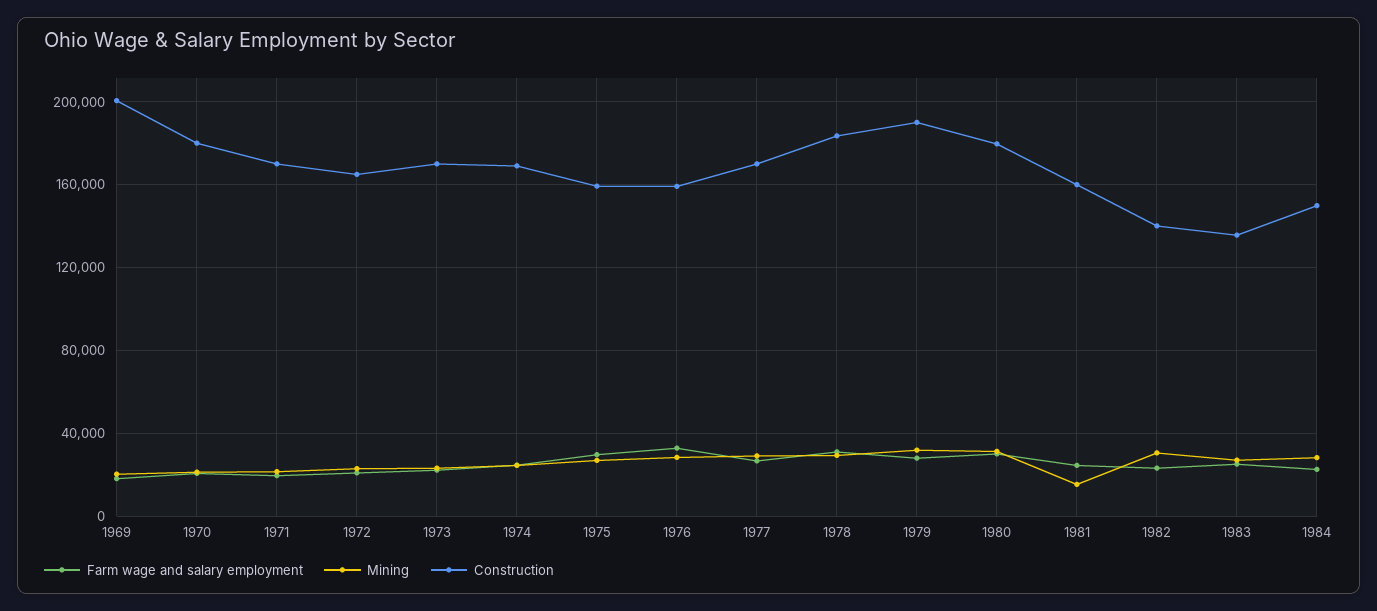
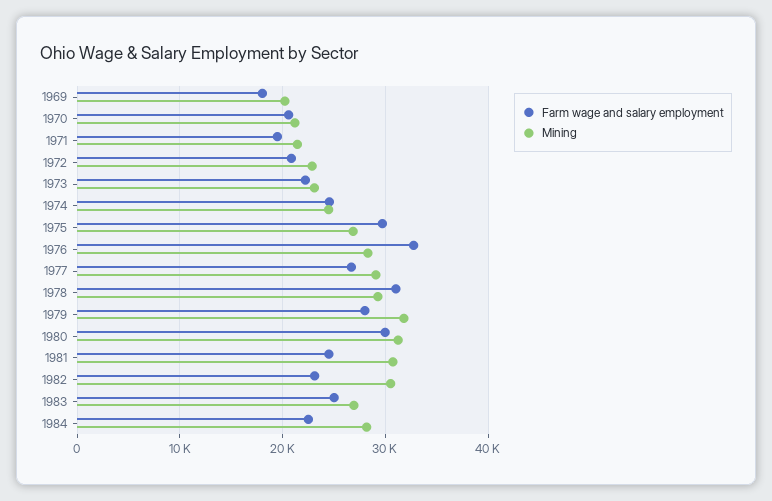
Construction, 1969: 200000 -> none
Construction, 1970: 180000 -> none
Construction, 1971: 170000 -> none
Construction, 1972: 165000 -> none
Construction, 1973: 170000 -> none
Construction, 1974: 170000 -> none
Construction, 1975: 160000 -> none
Construction, 1976: 160000 -> none
Construction, 1977: 170000 -> none
Construction, 1978: 185000 -> none
Construction, 1979: 190000 -> none
Construction, 1980: 180000 -> none
Mining, 1981: 15000 -> 31000
Construction, 1981: 160000 -> none
Construction, 1982: 140000 -> none
Construction, 1983: 135000 -> none
Construction, 1984: 150000 -> none

